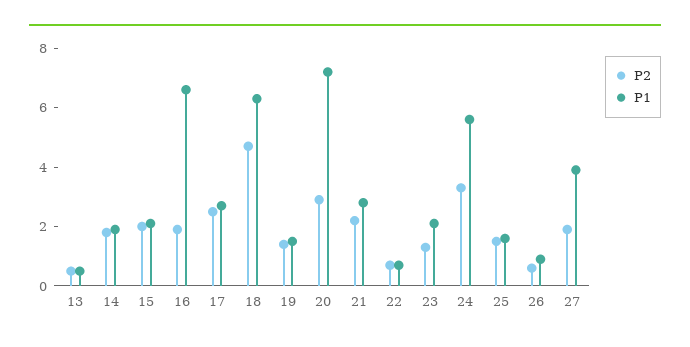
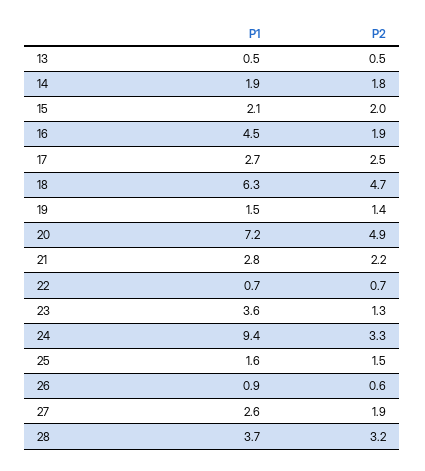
P1, 16: 6.5 -> 4.5
P2, 20: 3 -> 4.9
P1, 23: 2 -> 3.6
P1, 24: 5.5 -> 9.4
P1, 27: 4 -> 2.6
P1, 28: none -> 3.7
P2, 28: none -> 3.2

